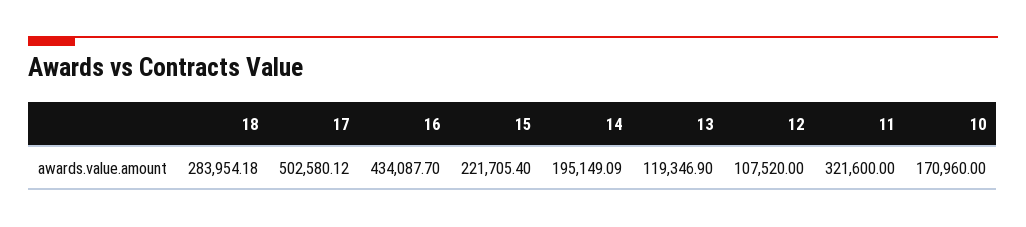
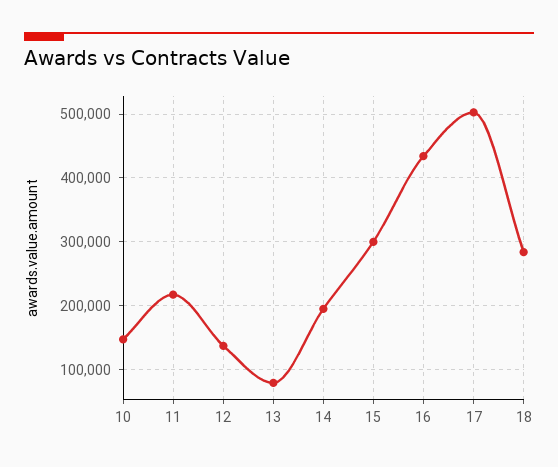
15: 221705.4 -> 300000
13: 119346.9 -> 80000
12: 107520 -> 140000
11: 321600 -> 220000
10: 170960 -> 150000

